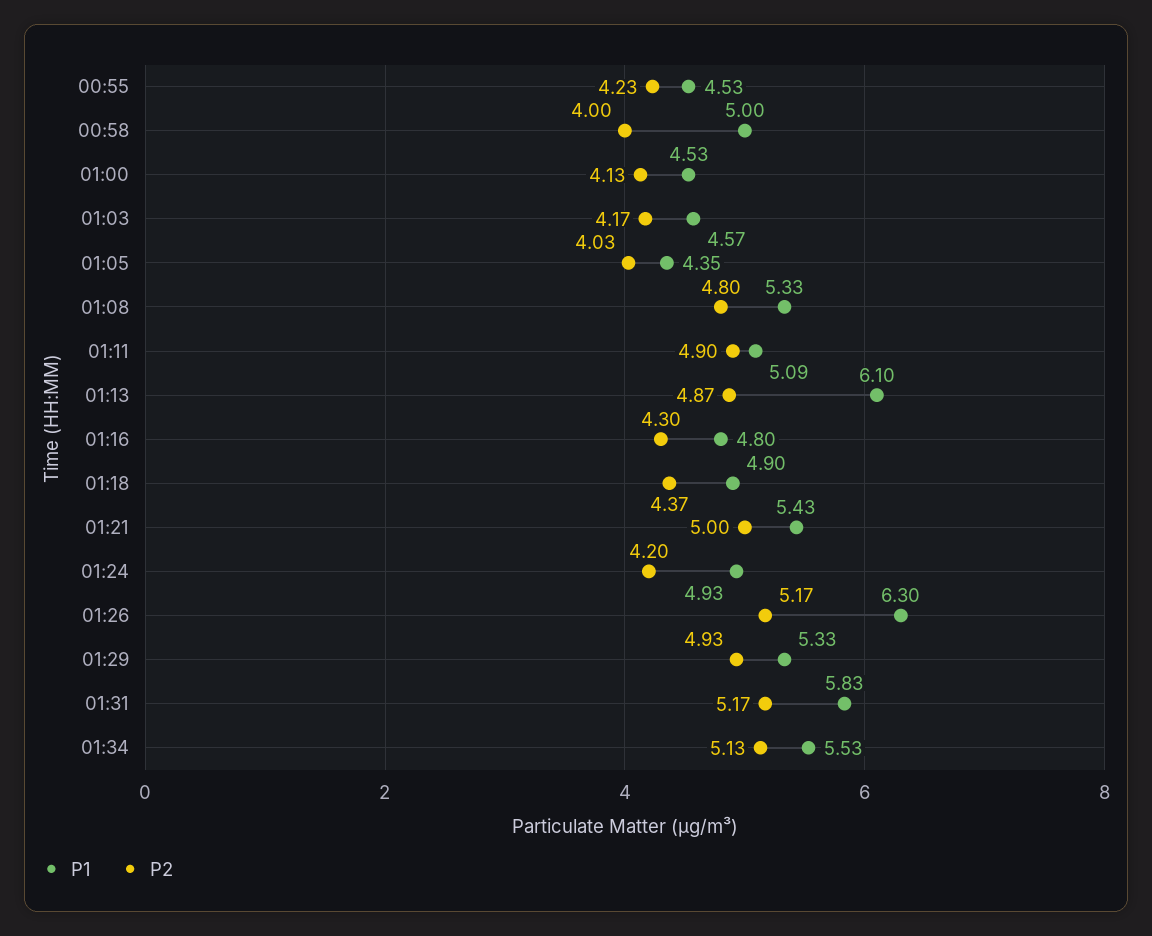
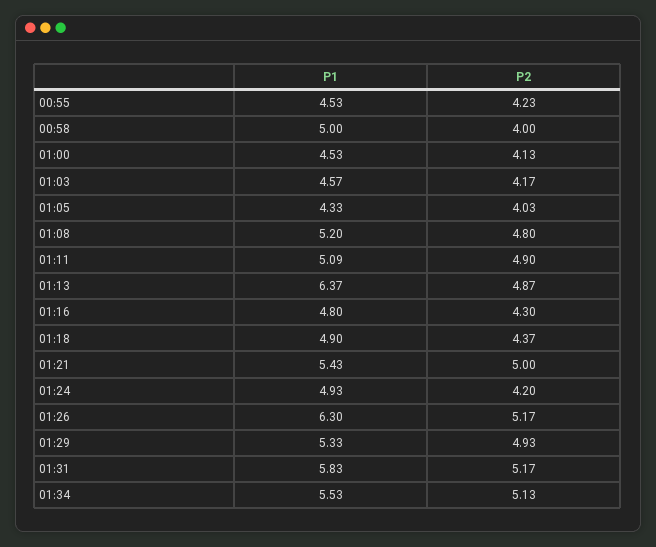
P1, 01:05: 4.35 -> 4.33
P1, 01:08: 5.33 -> 5.2
P1, 01:13: 6.1 -> 6.37

